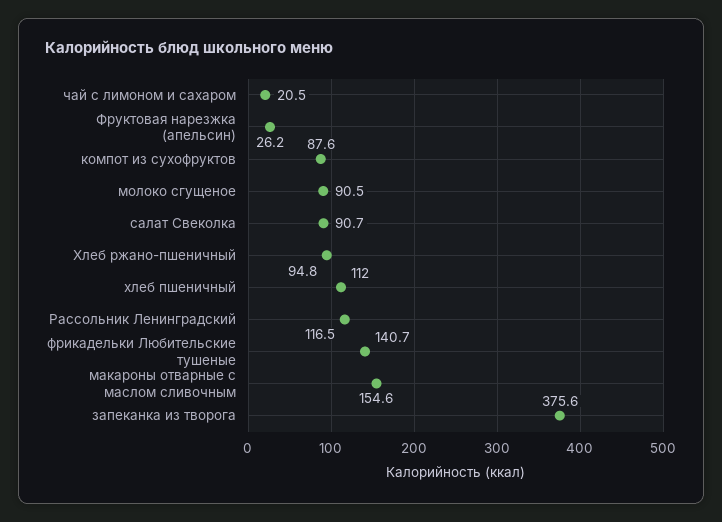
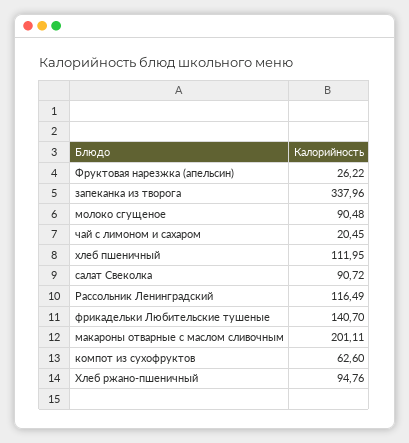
компот из сухофруктов: 87.6 -> 62.6
макароны отварные с маслом сливочным: 154.6 -> 201.11
запеканка из творога: 375.6 -> 337.96

